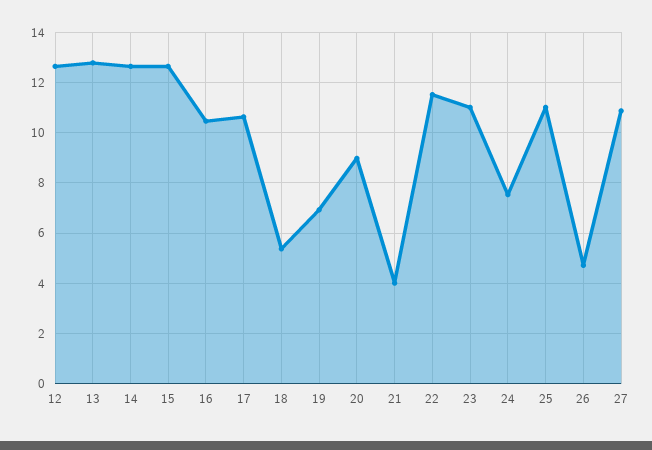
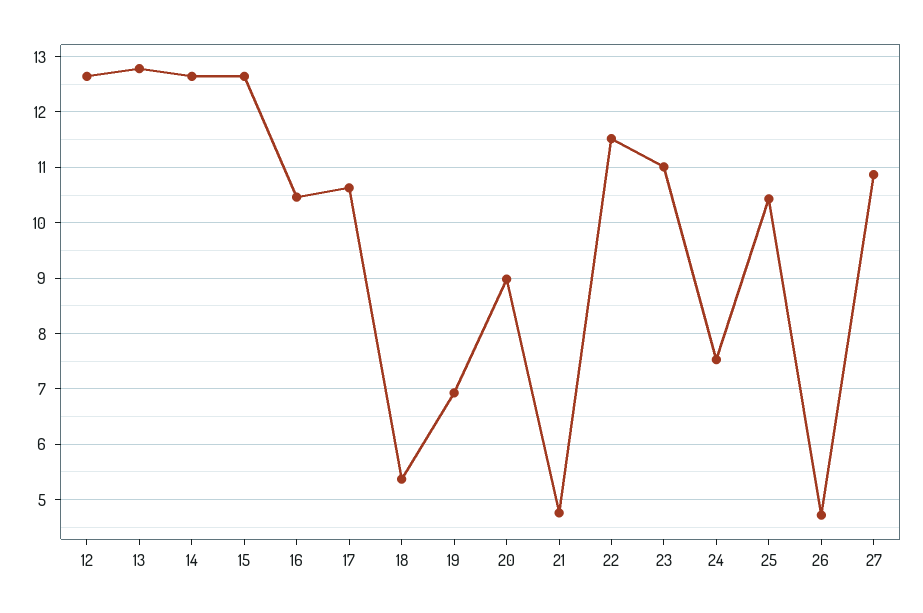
21: 4 -> 4.8
25: 11 -> 10.4

